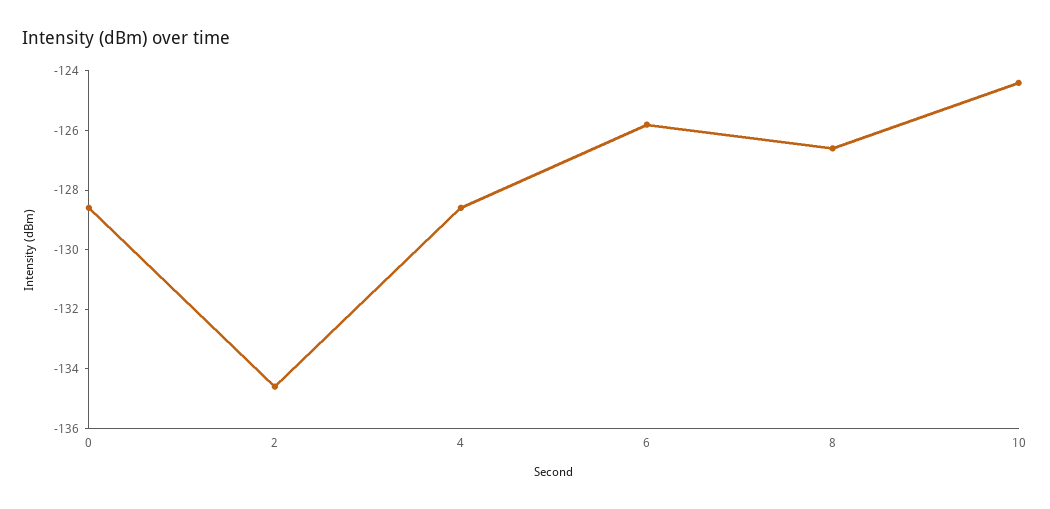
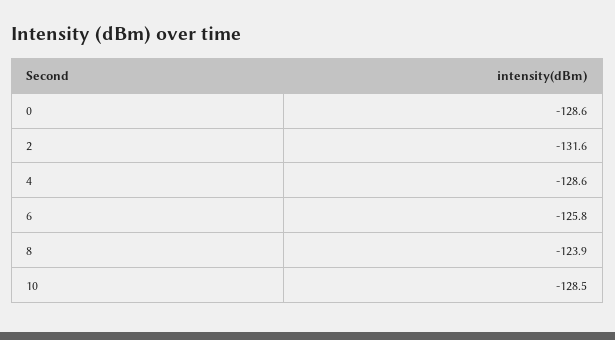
2: -134.5 -> -131.6
8: -126.5 -> -123.9
10: -124.5 -> -128.5

